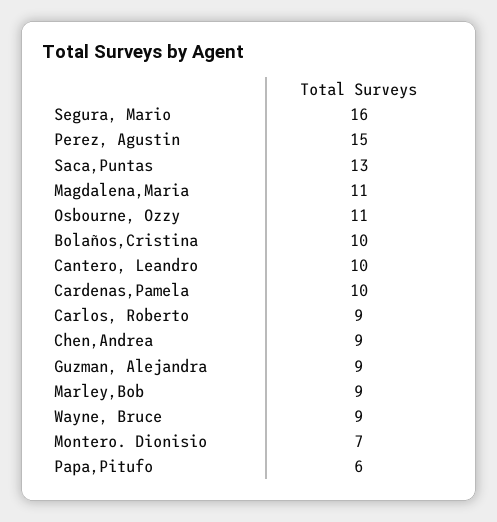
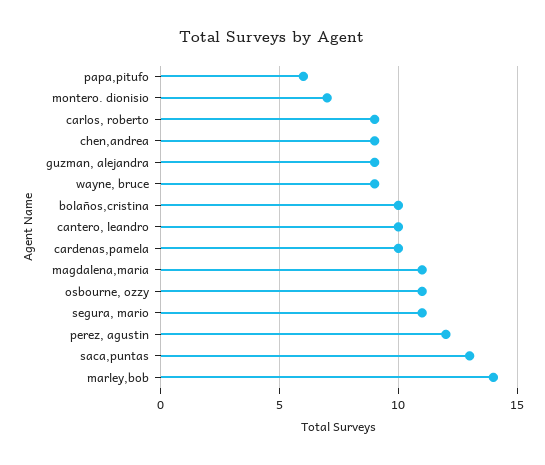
Segura, Mario: 16 -> 11
Perez, Agustin: 15 -> 12
Marley,Bob: 9 -> 14

